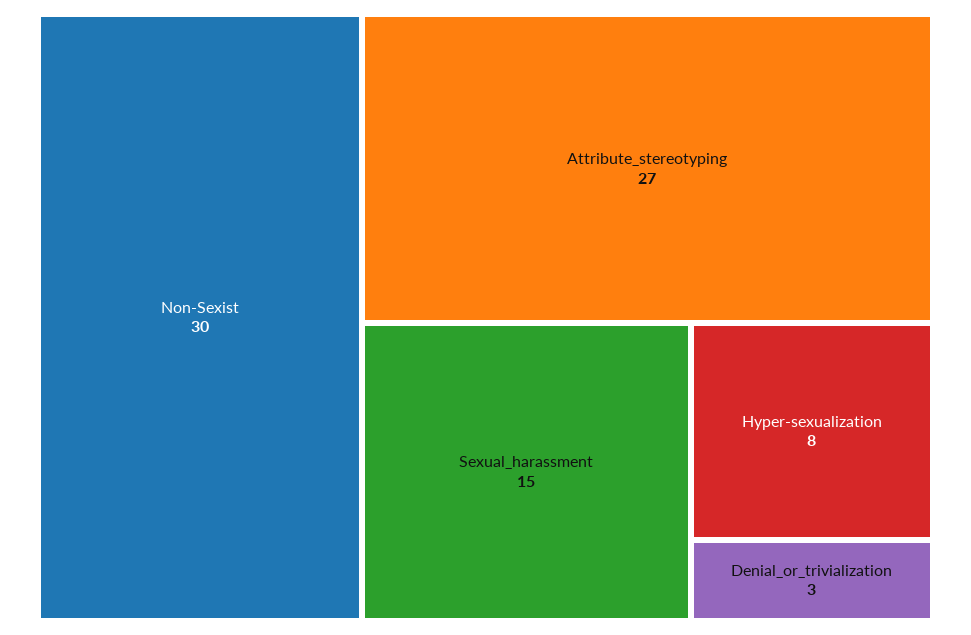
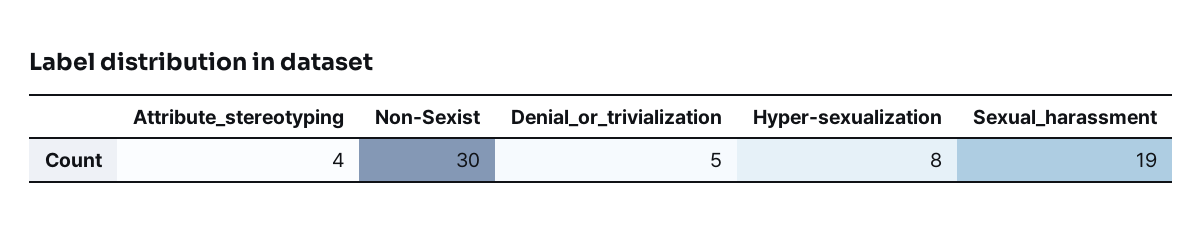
Attribute_stereotyping: 27 -> 4
Sexual_harassment: 15 -> 19
Denial_or_trivialization: 3 -> 5

